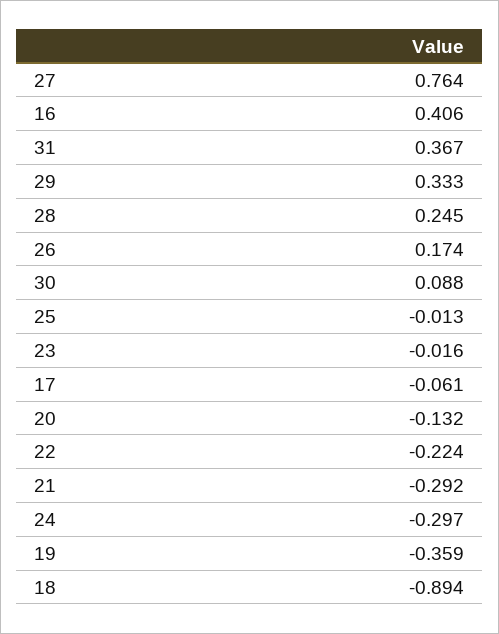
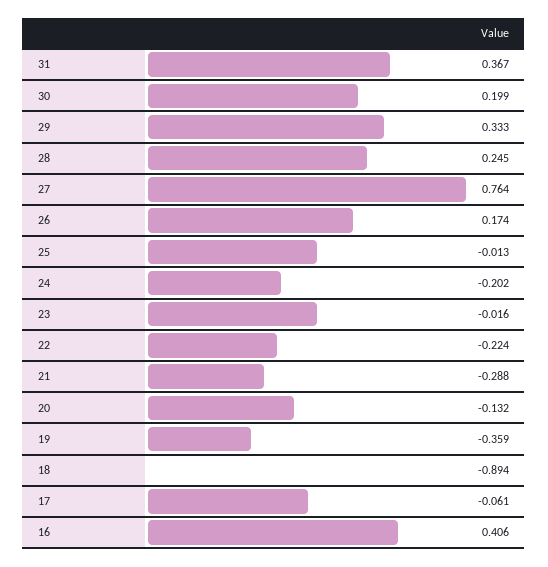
30: 0.088 -> 0.199
21: -0.292 -> -0.288
24: -0.297 -> -0.202

